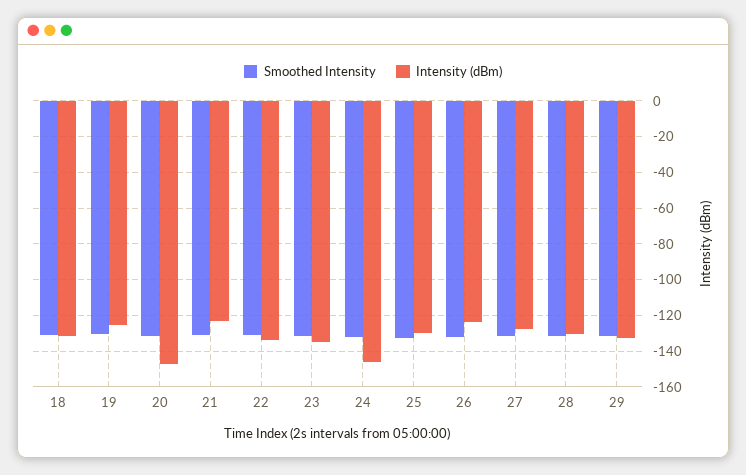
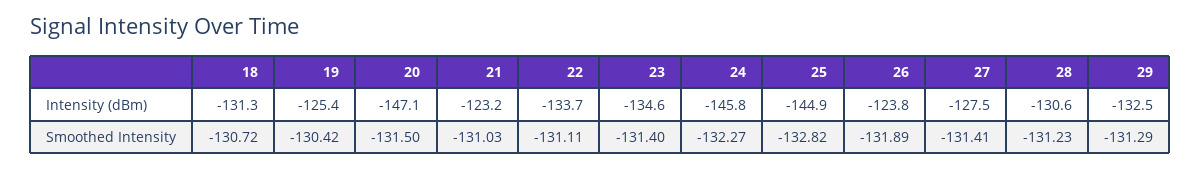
Intensity (dBm), 25: -130 -> -144.9

